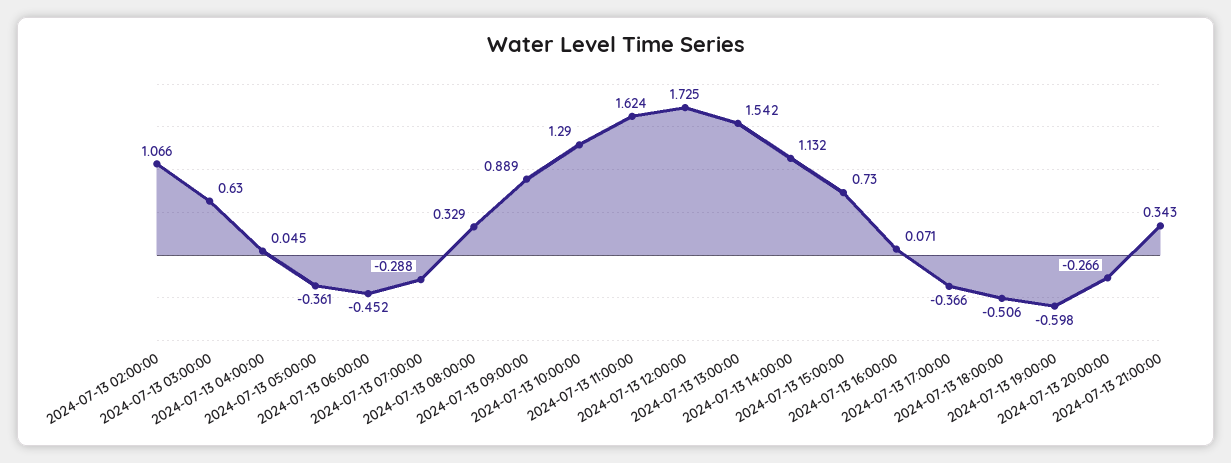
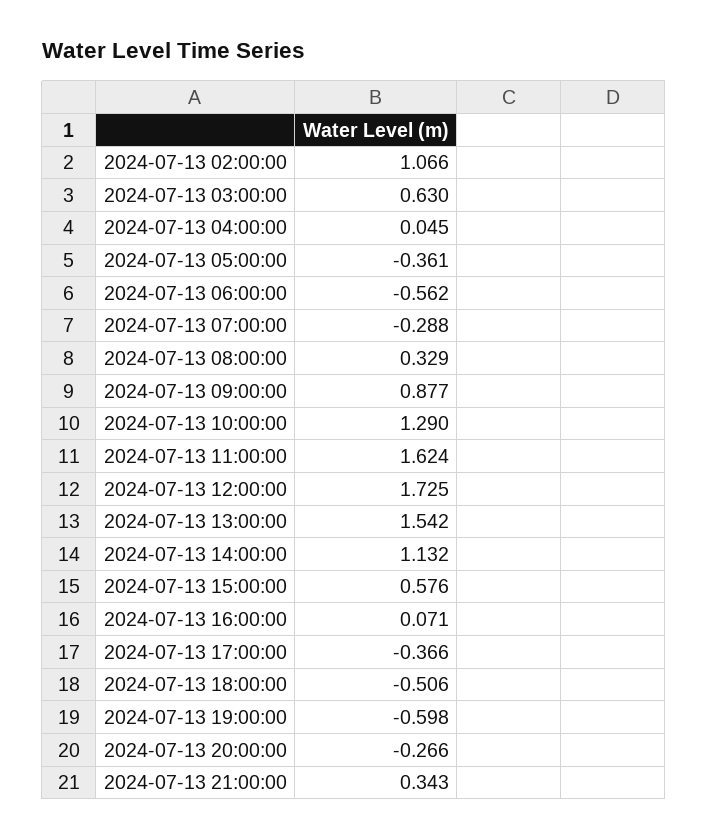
2024-07-13 06:00:00: -0.452 -> -0.562
2024-07-13 09:00:00: 0.889 -> 0.877
2024-07-13 15:00:00: 0.73 -> 0.576

